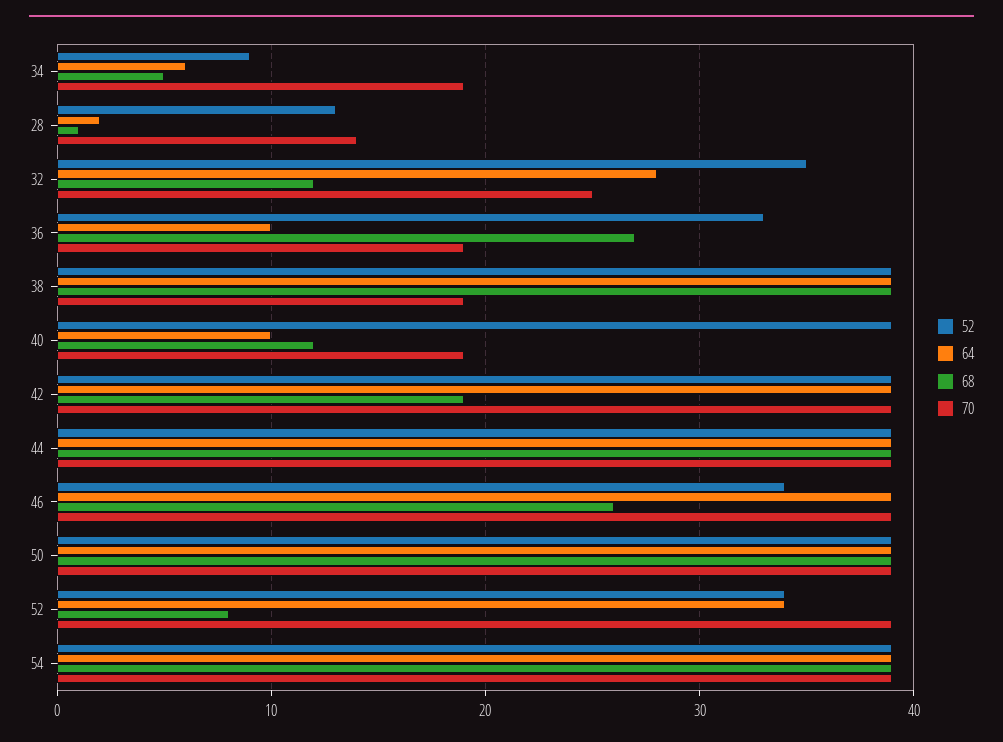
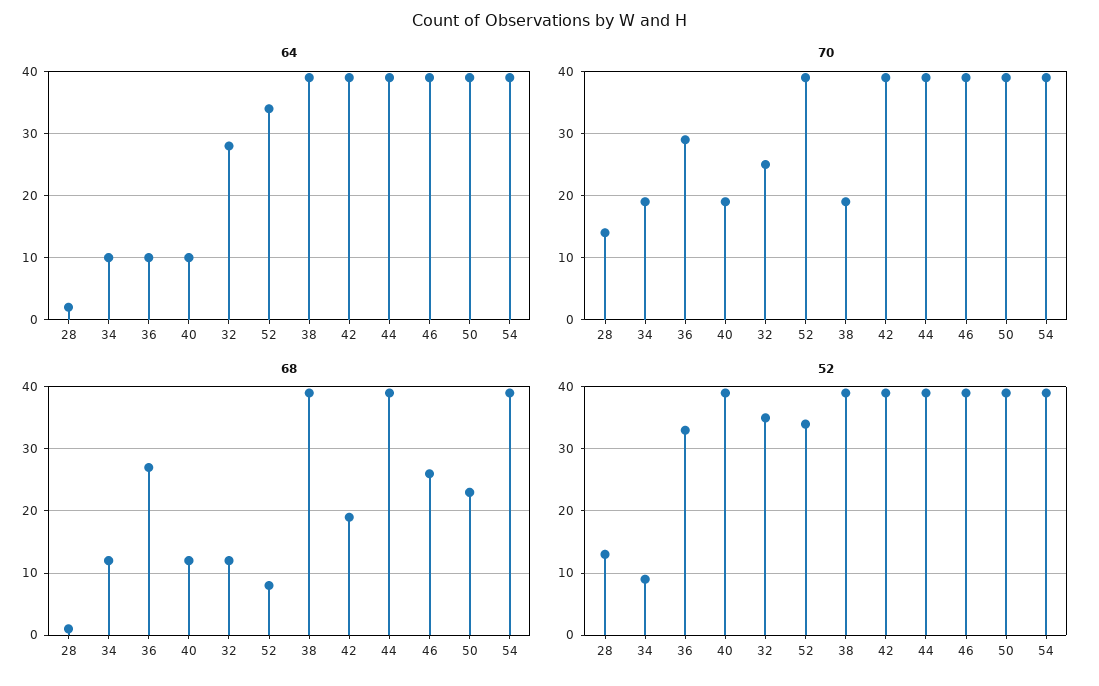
64, 34: 6 -> 10
68, 34: 5 -> 12
70, 36: 19 -> 29
52, 46: 34 -> 39
68, 50: 39 -> 23

